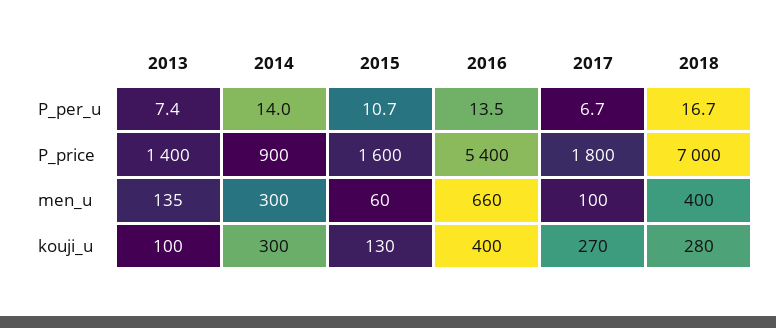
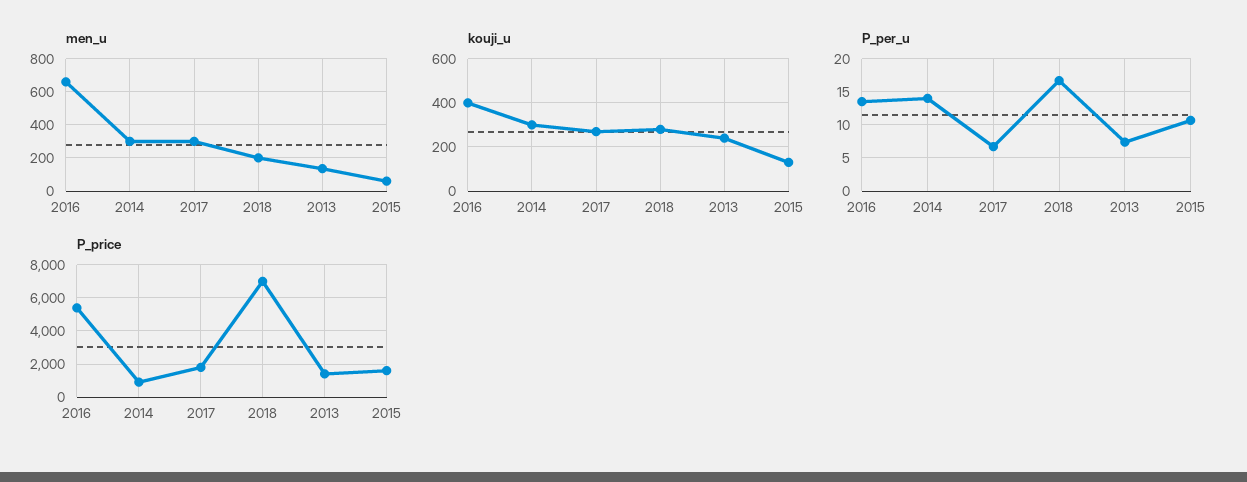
men_u, 2017: 100 -> 300
men_u, 2018: 400 -> 200
kouji_u, 2013: 100 -> 250

